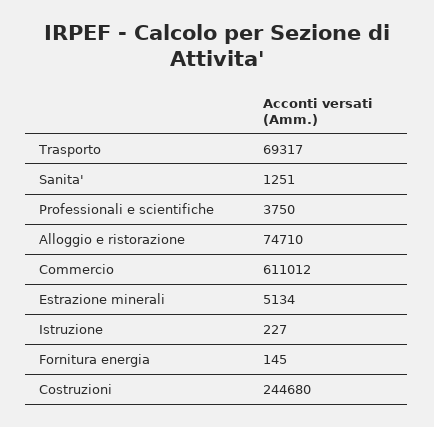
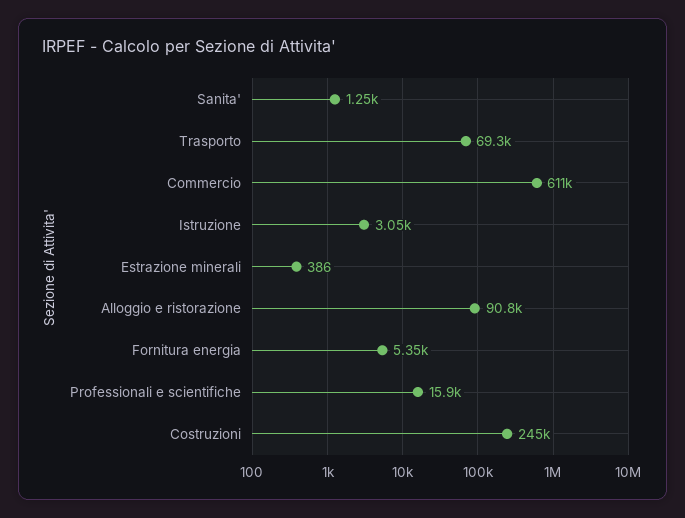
Professionali e scientifiche: 3750 -> 15900
Alloggio e ristorazione: 74710 -> 90800
Estrazione minerali: 5134 -> 386
Istruzione: 227 -> 3050
Fornitura energia: 145 -> 5350

